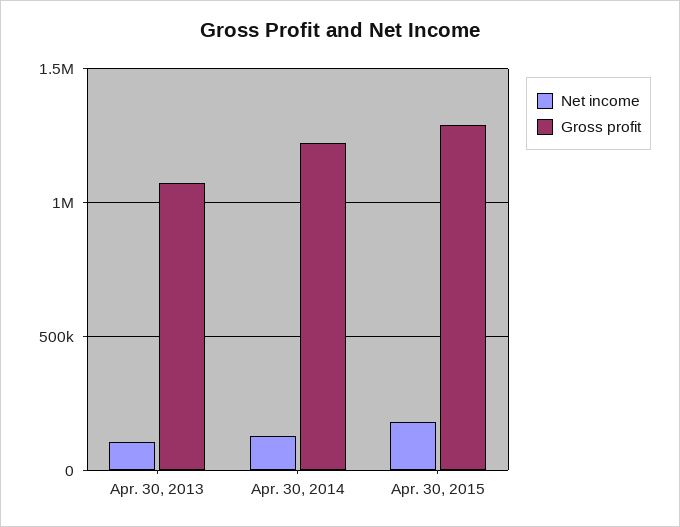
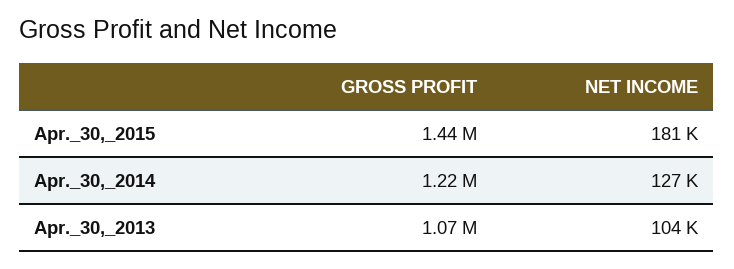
Gross profit, Apr. 30, 2015: 1300000 -> 1440000

